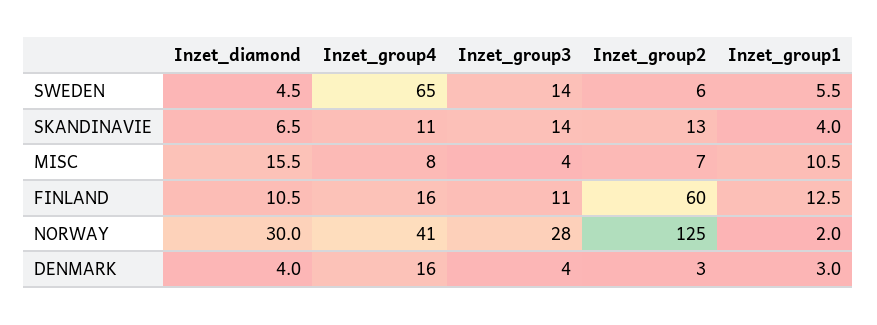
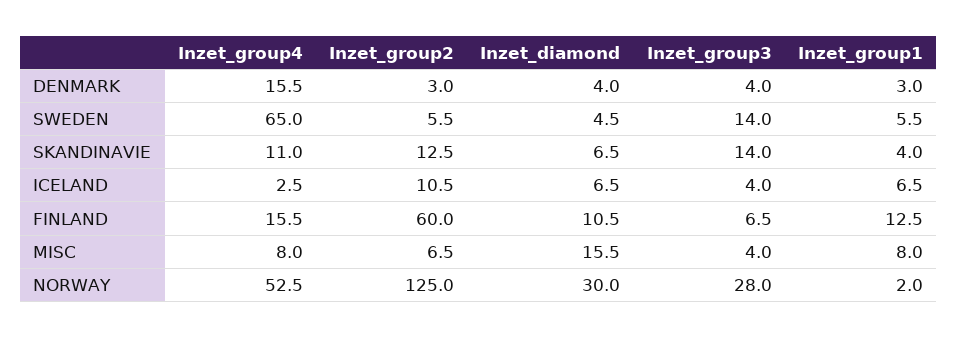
Inzet_group1, MISC: 10.5 -> 8
Inzet_group3, FINLAND: 11 -> 6.5
Inzet_group4, NORWAY: 41 -> 52.5
Inzet_group4, ICELAND: none -> 2.5
Inzet_group2, ICELAND: none -> 10.5
Inzet_diamond, ICELAND: none -> 6.5
Inzet_group3, ICELAND: none -> 4
Inzet_group1, ICELAND: none -> 6.5

